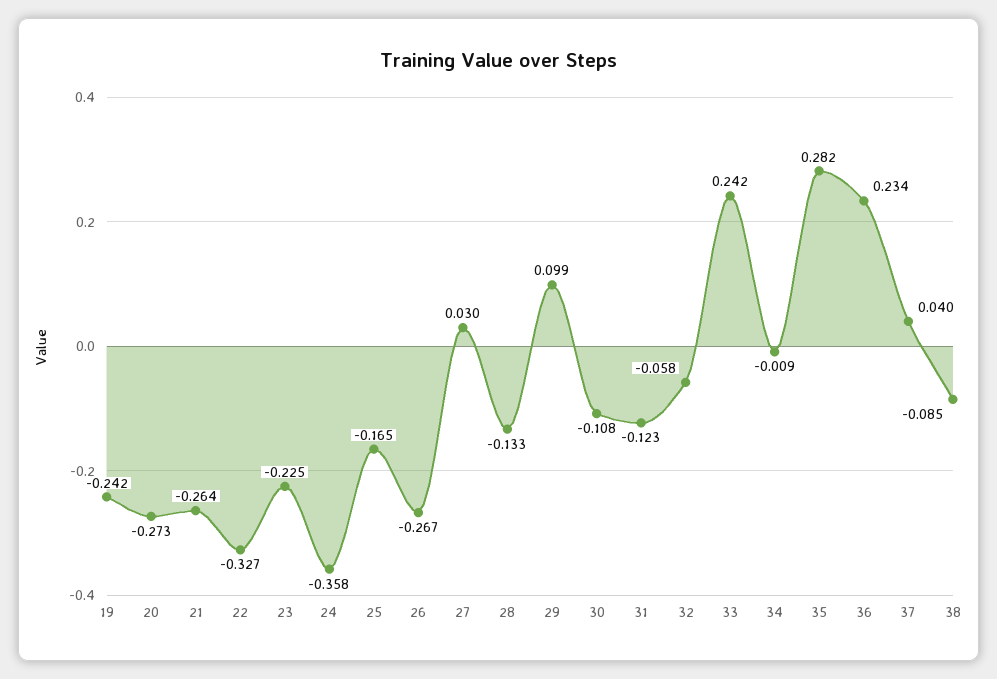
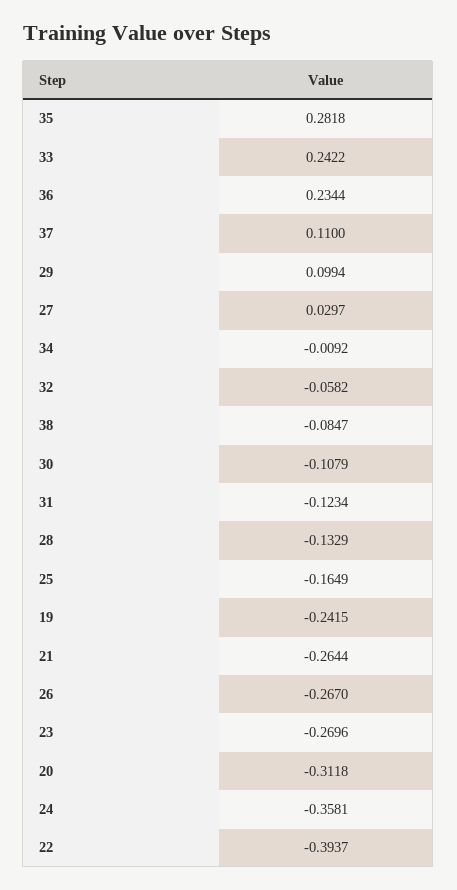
20: -0.273 -> -0.3118
22: -0.327 -> -0.3937
23: -0.225 -> -0.2696
37: 0.04 -> 0.11

